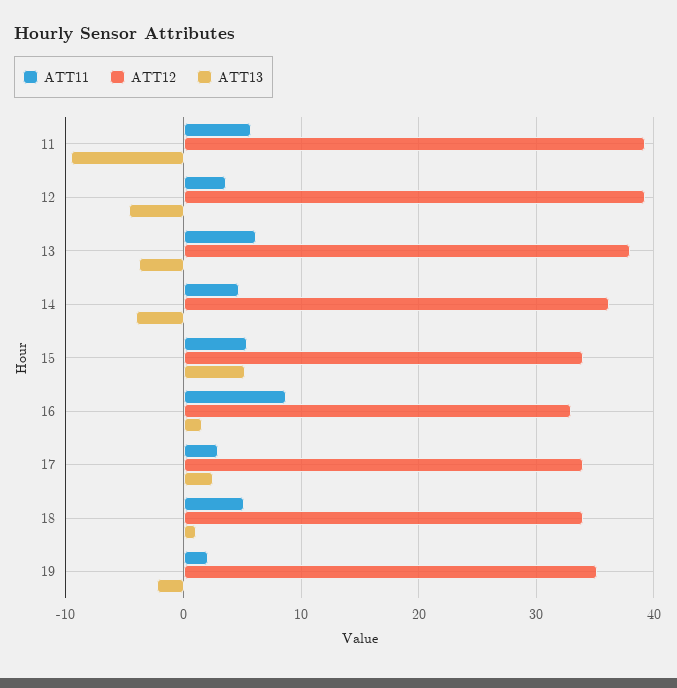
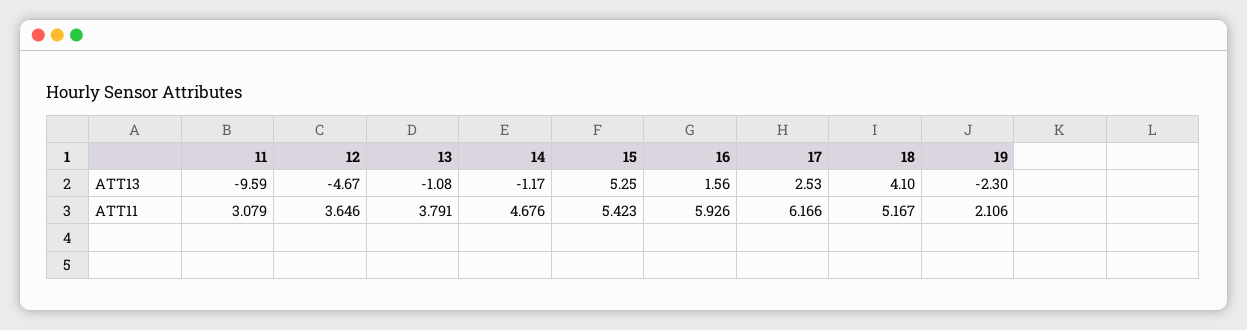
ATT11, 11: 6 -> 3.079
ATT12, 11: 39 -> none
ATT12, 12: 39 -> none
ATT11, 13: 6 -> 3.791
ATT12, 13: 38 -> none
ATT13, 13: -4 -> -1.08
ATT12, 14: 36 -> none
ATT13, 14: -4 -> -1.17
ATT12, 15: 34 -> none
ATT11, 16: 9 -> 5.926
ATT12, 16: 33 -> none
ATT11, 17: 3 -> 6.166
ATT12, 17: 34 -> none
ATT12, 18: 34 -> none
ATT13, 18: 1 -> 4.1
ATT12, 19: 35 -> none

